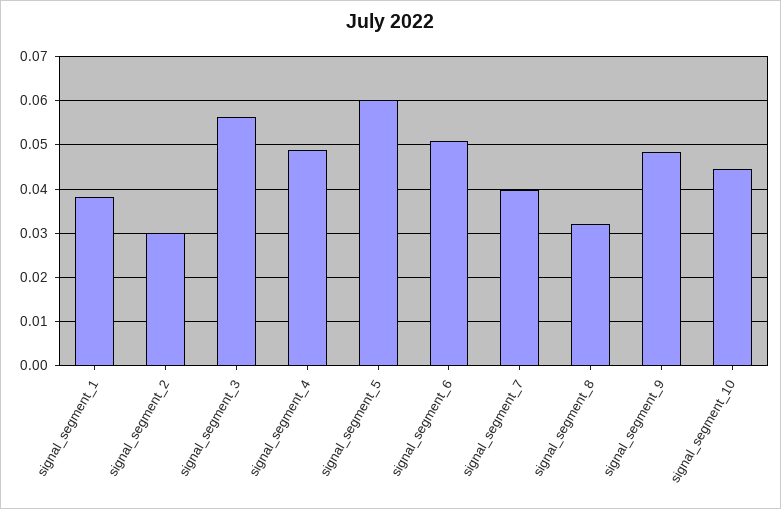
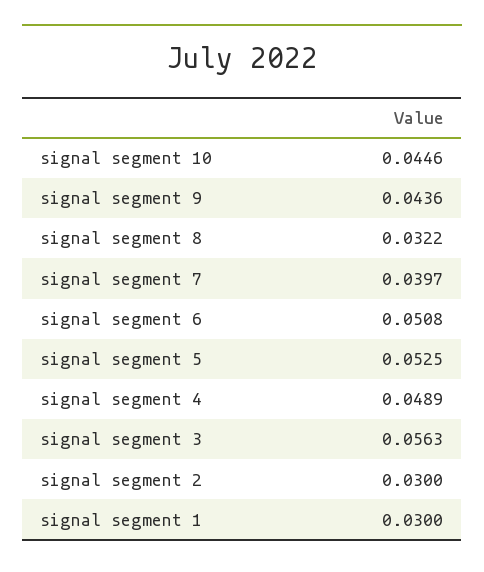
signal_segment_1: 0.038 -> 0.03
signal_segment_5: 0.06 -> 0.0525
signal_segment_9: 0.048 -> 0.0436

